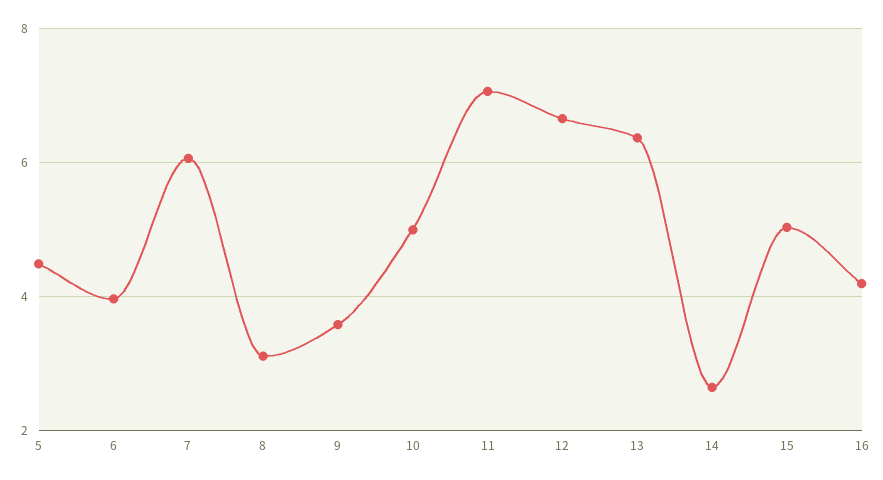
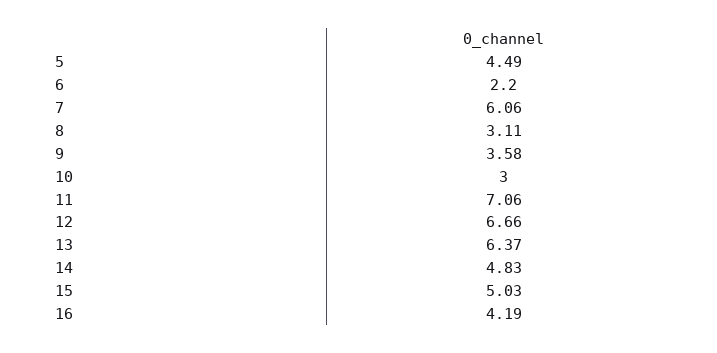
6: 4 -> 2.2
10: 5 -> 3
14: 2.6 -> 4.83

